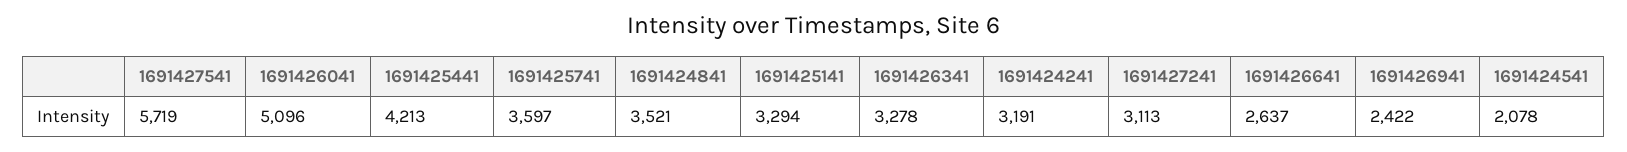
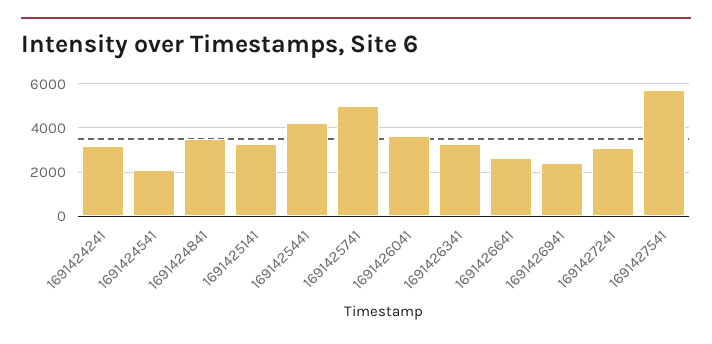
1691426041: 5096 -> 3500
1691425741: 3597 -> 5000

